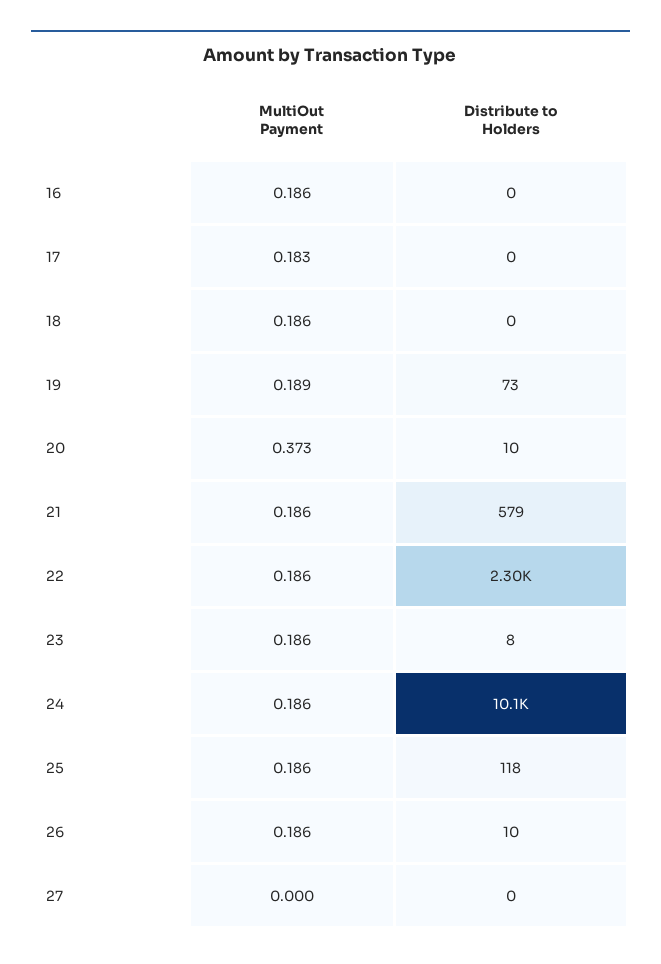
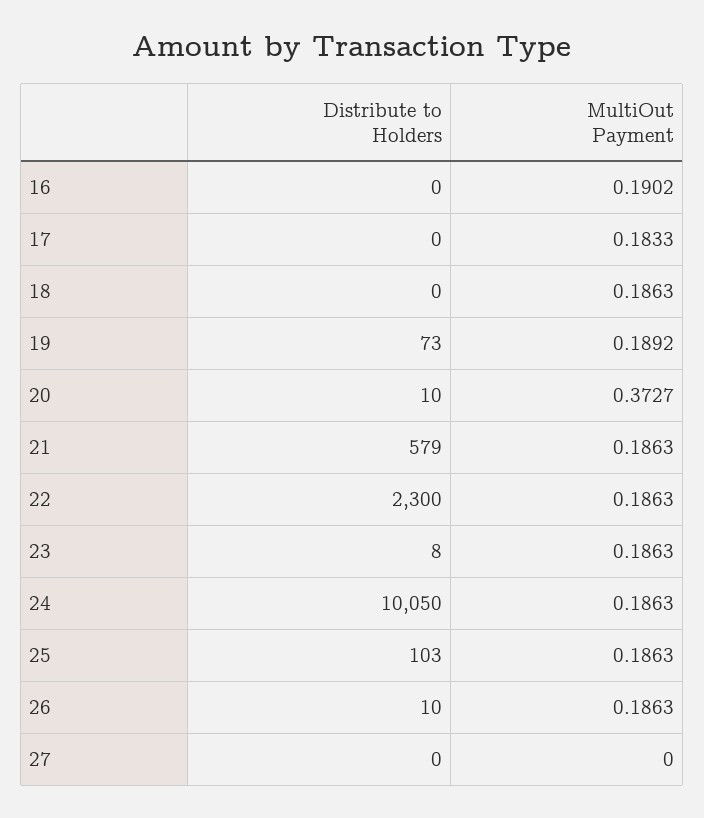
MultiOut Payment, 16: 0.186 -> 0.1902
Distribute to Holders, 25: 118 -> 103

